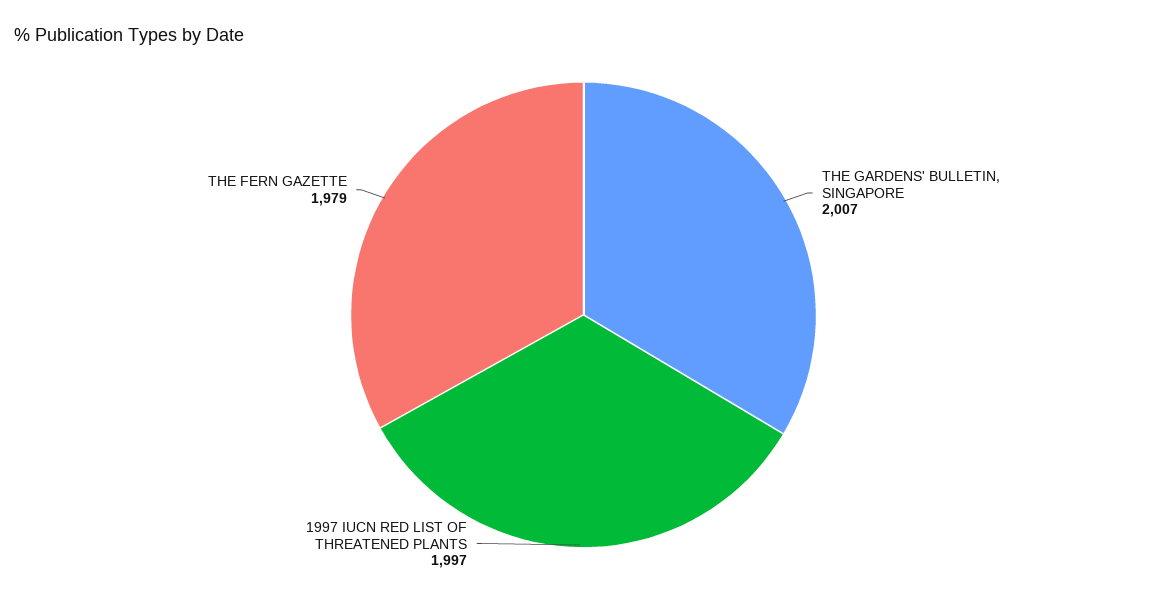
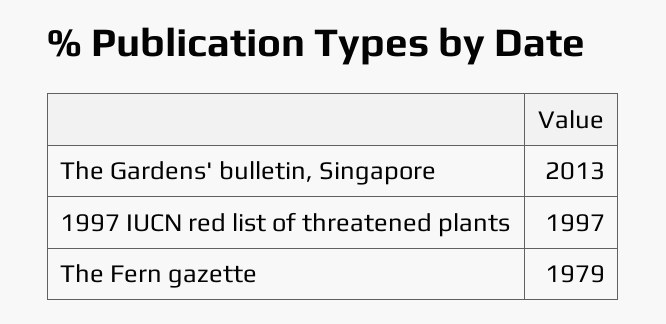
THE GARDENS' BULLETIN, SINGAPORE: 2007 -> 2013

